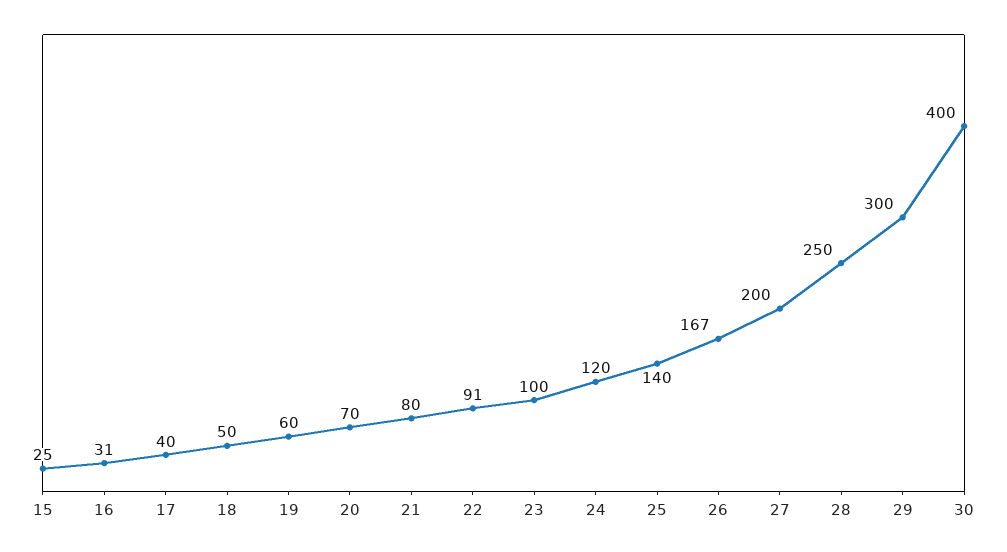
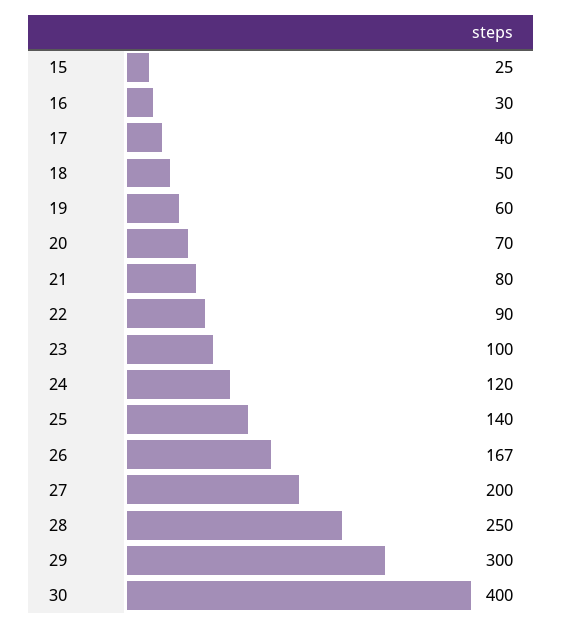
16: 31 -> 30
22: 91 -> 90

